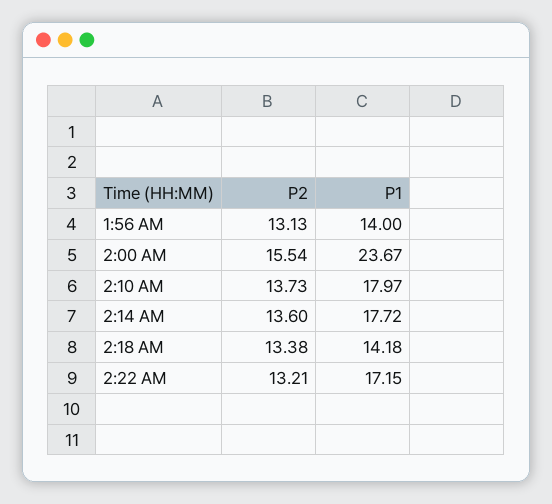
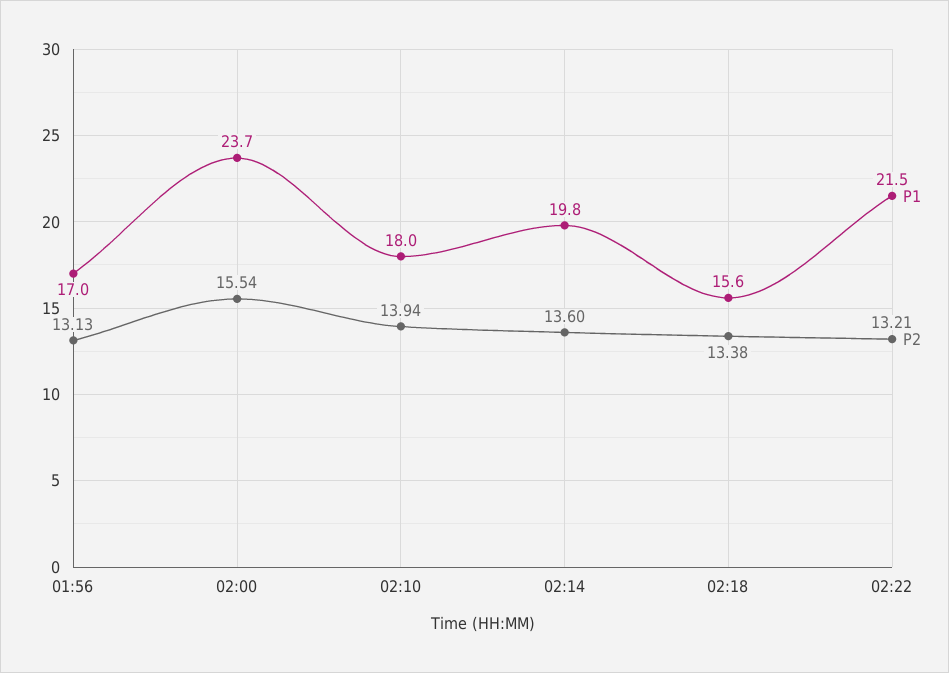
P1, 1:56 AM: 14 -> 17
P2, 2:10 AM: 13.73 -> 13.94
P1, 2:14 AM: 17.72 -> 19.8
P1, 2:18 AM: 14.18 -> 15.6
P1, 2:22 AM: 17.15 -> 21.5

